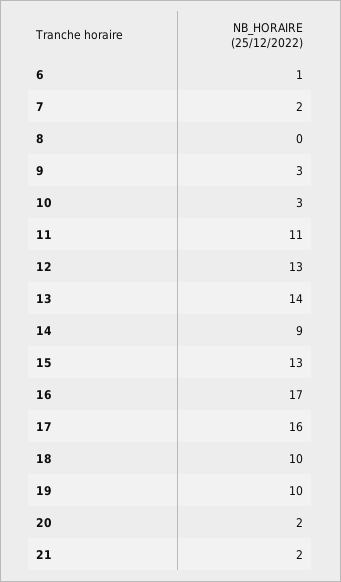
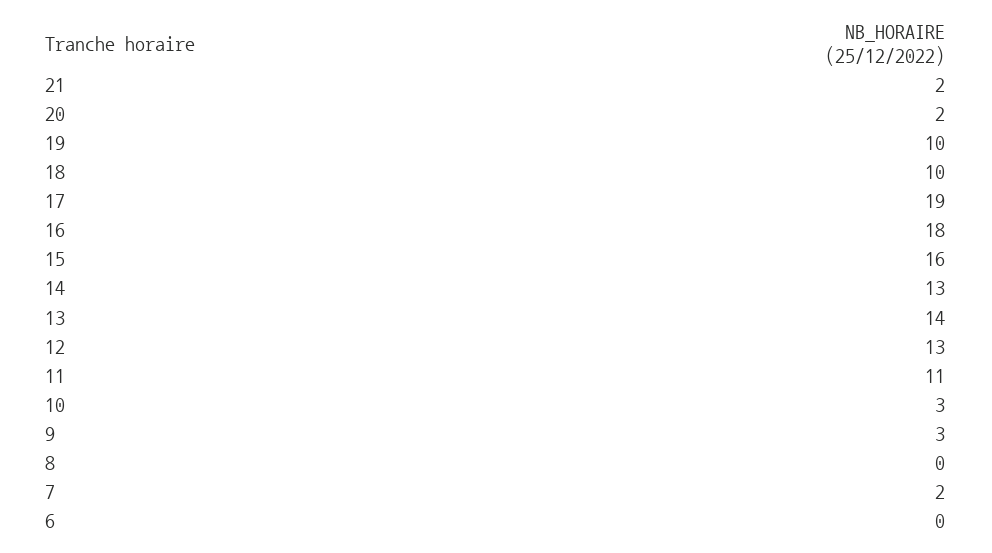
6: 1 -> 0
14: 9 -> 13
15: 13 -> 16
16: 17 -> 18
17: 16 -> 19

